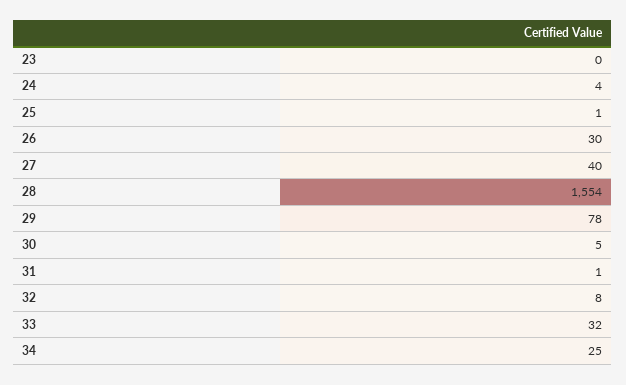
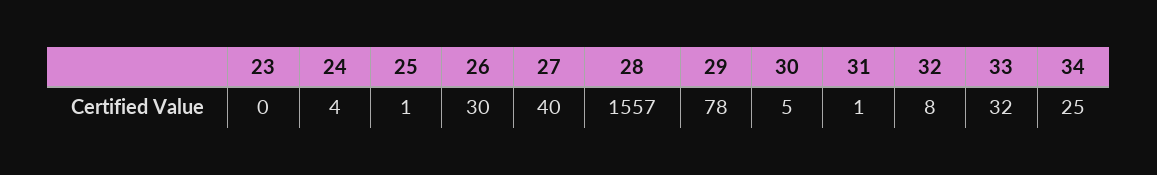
28: 1554 -> 1557

